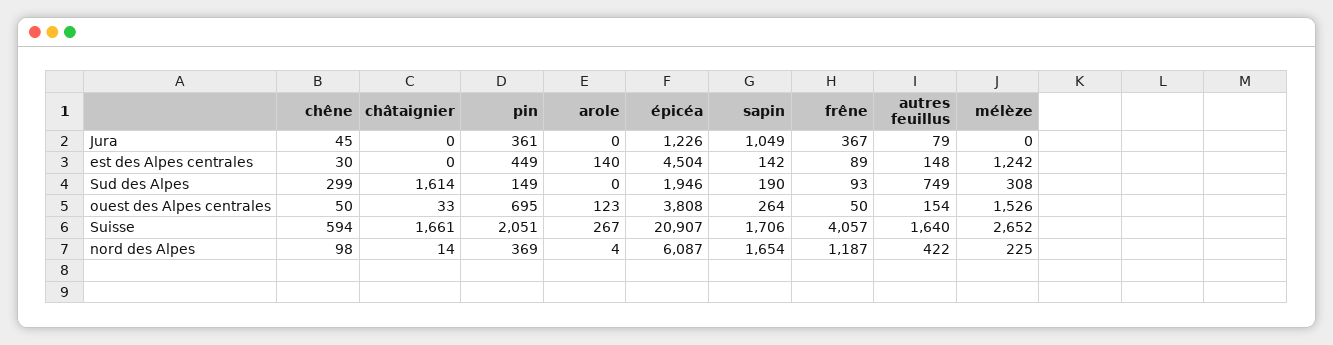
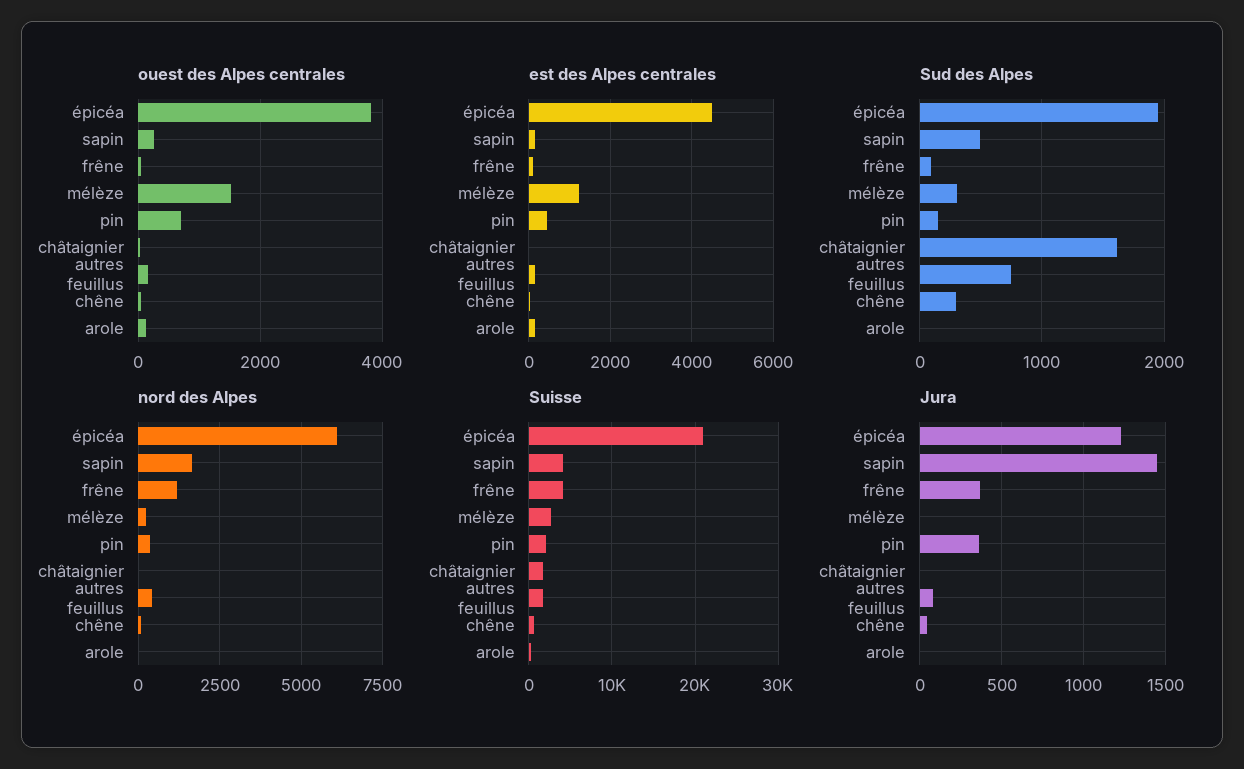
Jura, sapin: 1049 -> 1450
Sud des Alpes, sapin: 190 -> 500
Suisse, sapin: 1706 -> 4000

